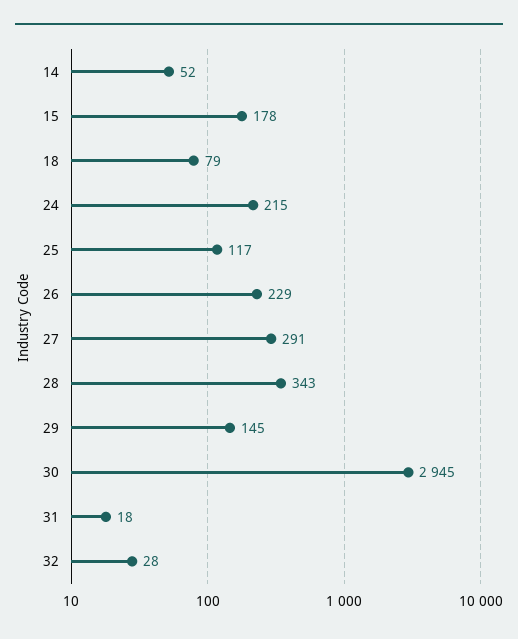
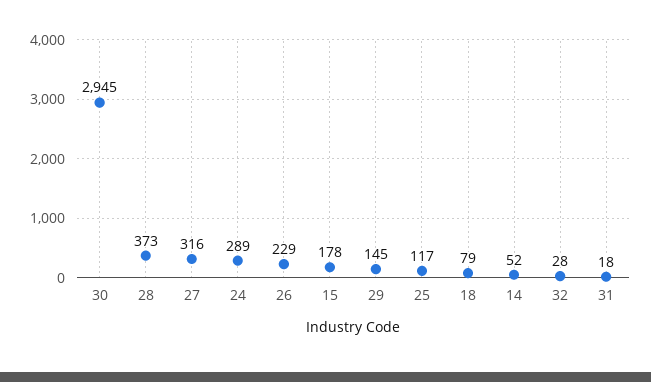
24: 215 -> 289
27: 291 -> 316
28: 343 -> 373

